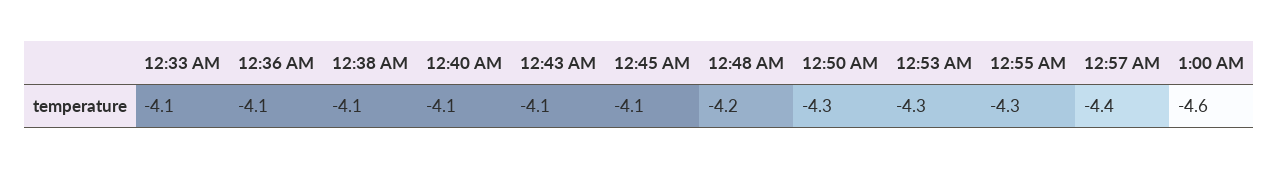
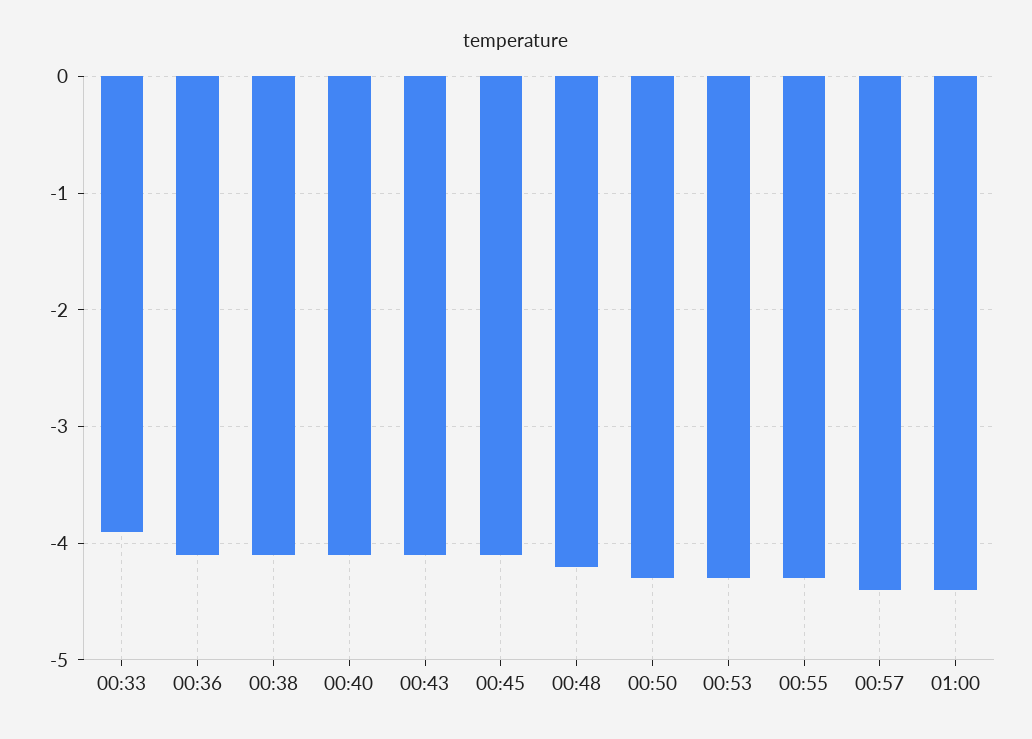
12:33 AM: -4.1 -> -3.9
1:00 AM: -4.6 -> -4.4

